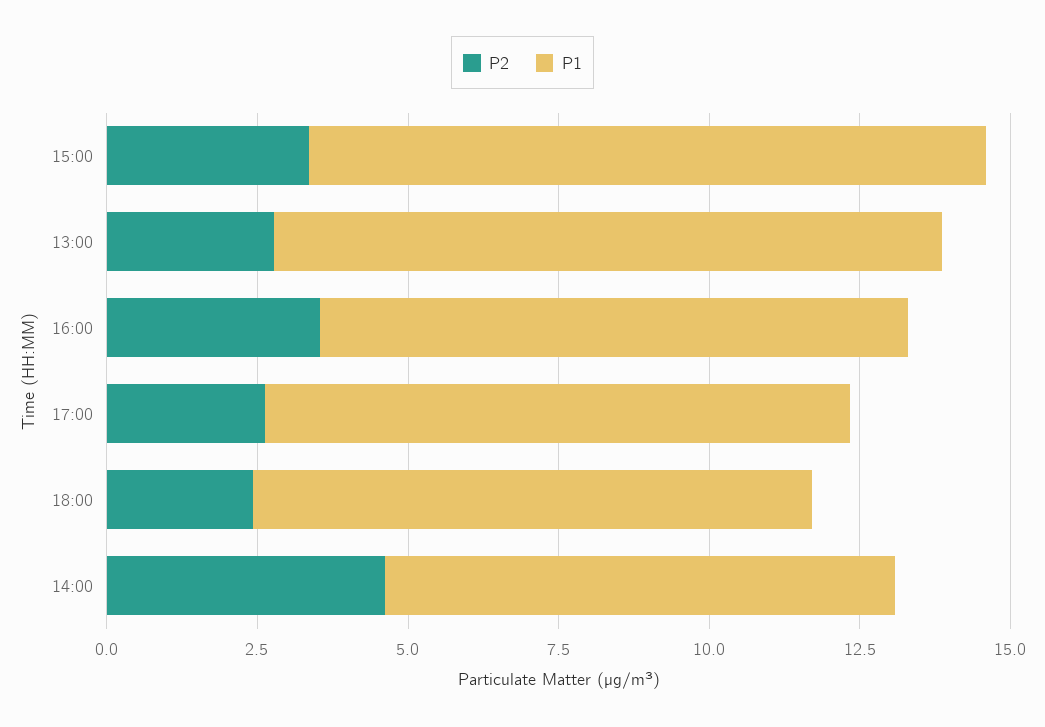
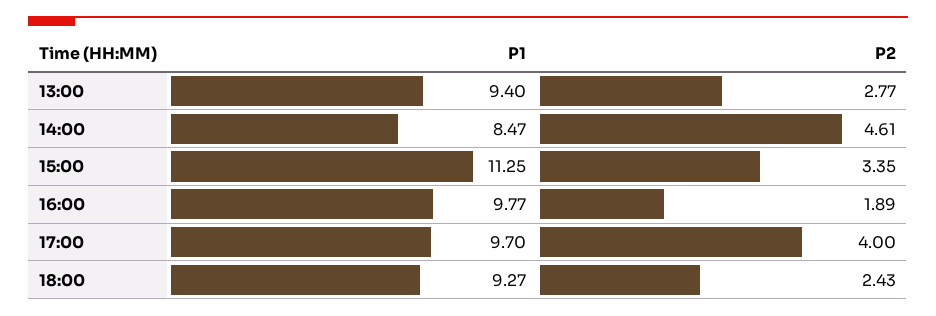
P1, 13:00: 11 -> 9.4
P2, 16:00: 3.5 -> 1.89
P2, 17:00: 2.5 -> 4

